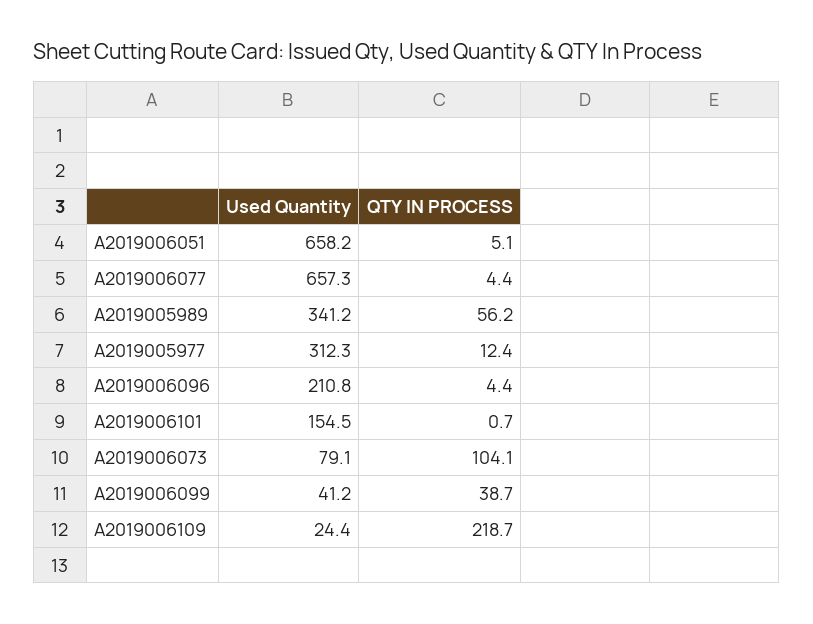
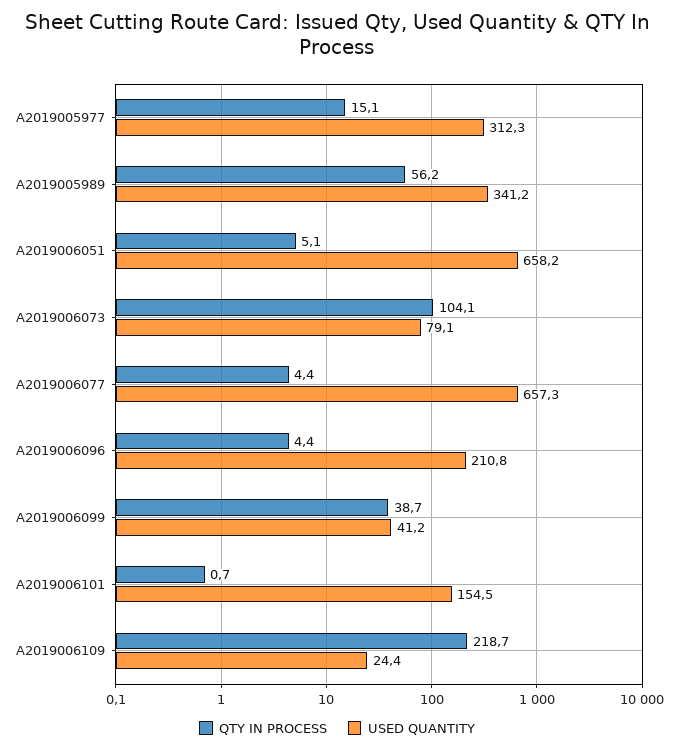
QTY IN PROCESS, A2019005977: 12.4 -> 15.1

